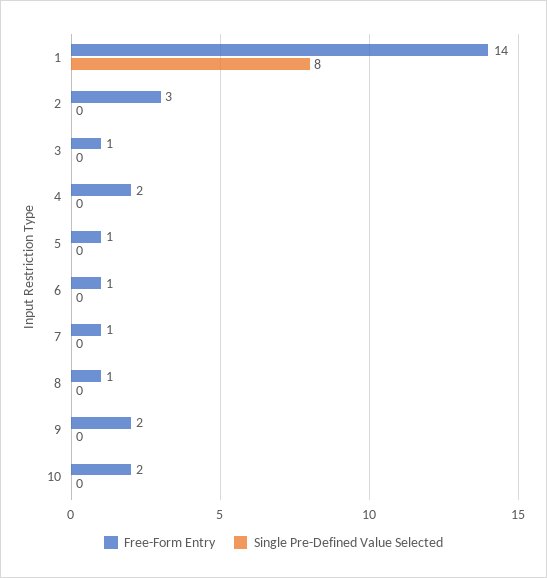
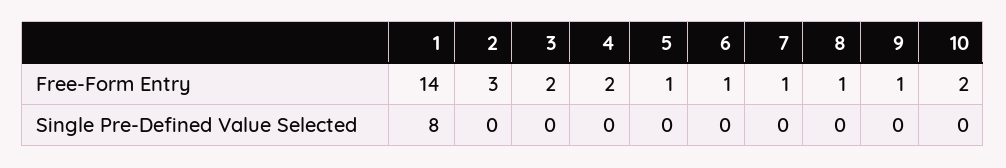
Free-Form Entry, 3: 1 -> 2
Free-Form Entry, 9: 2 -> 1

